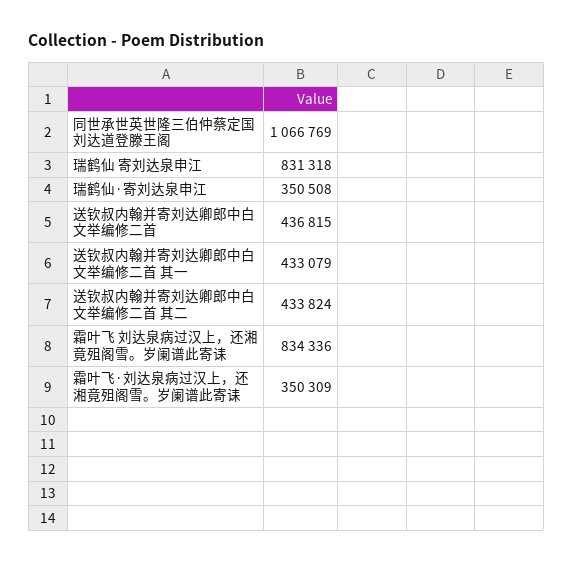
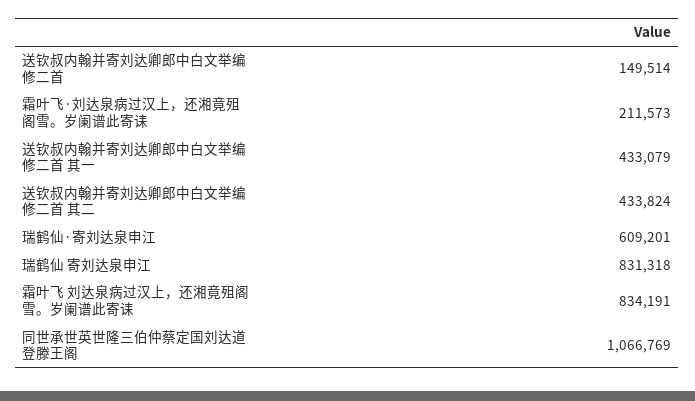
瑞鹤仙·寄刘达泉申江: 350508 -> 609201
送钦叔内翰并寄刘达卿郎中白文举编修二首: 436815 -> 149514
霜叶飞 刘达泉病过汉上，还湘竟殂阁雪。岁阑谱此寄诔: 834336 -> 834191
霜叶飞·刘达泉病过汉上，还湘竟殂阁雪。岁阑谱此寄诔: 350309 -> 211573

